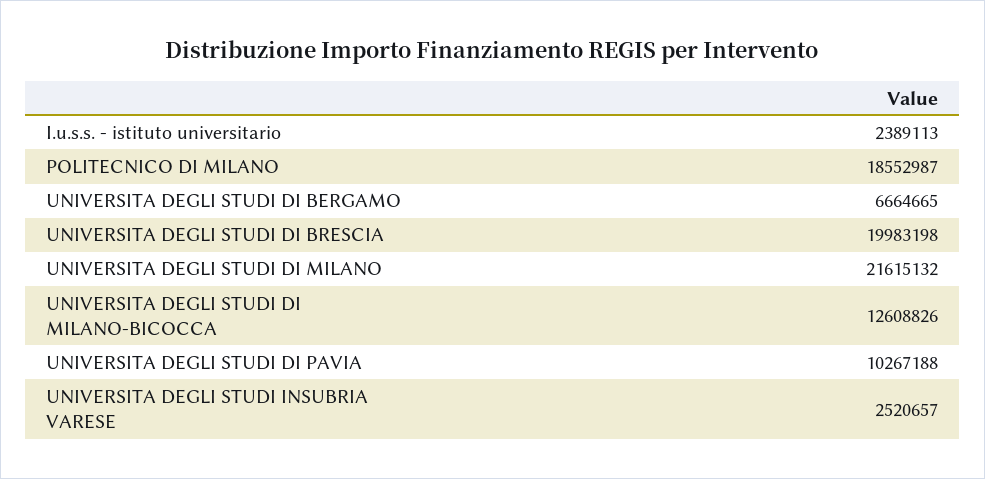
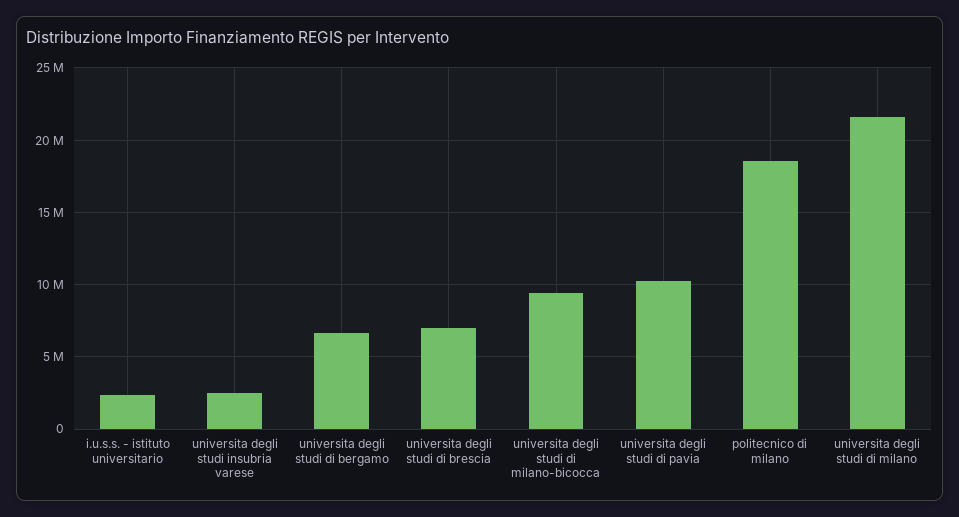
UNIVERSITA DEGLI STUDI DI BRESCIA: 19983198 -> 7000000
UNIVERSITA DEGLI STUDI DI MILANO-BICOCCA: 12608826 -> 9500000

